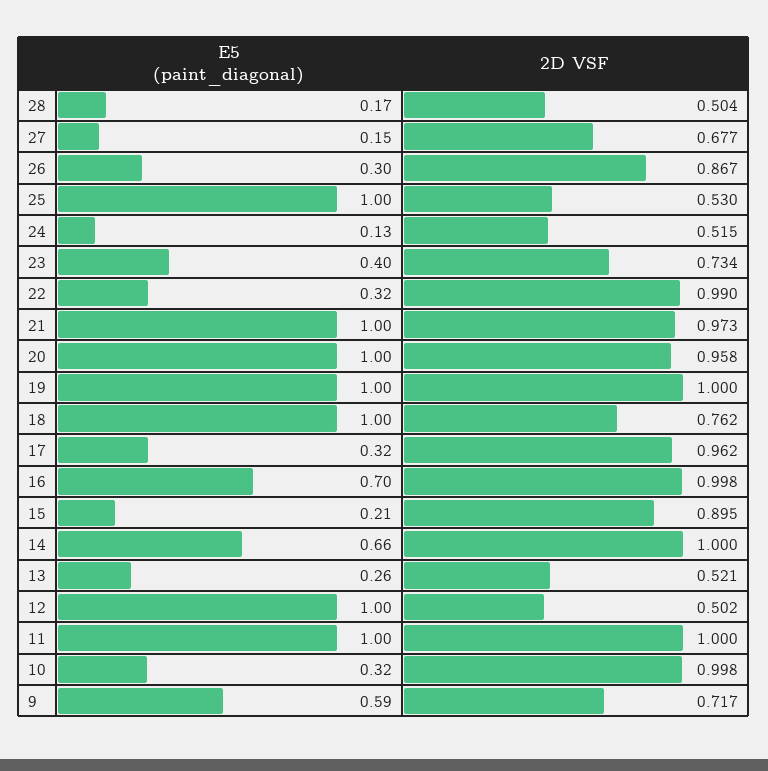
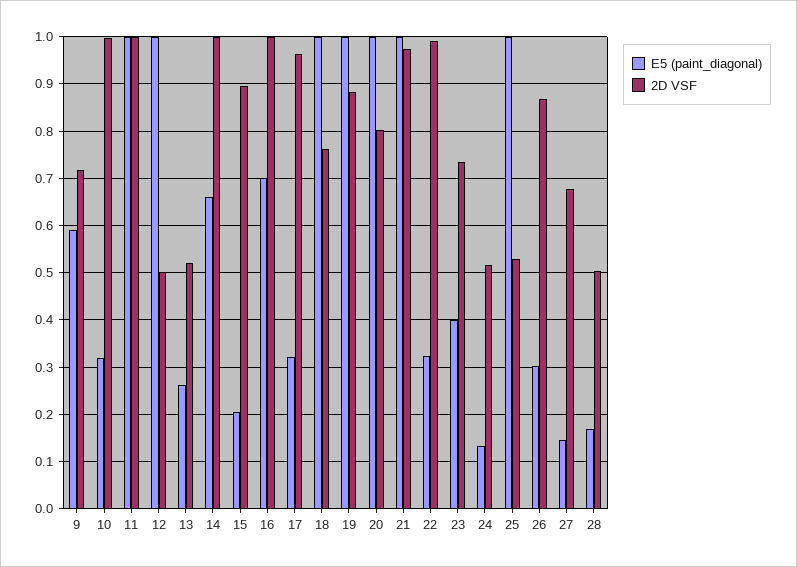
2D VSF, 20: 0.958 -> 0.8
2D VSF, 19: 1 -> 0.88

